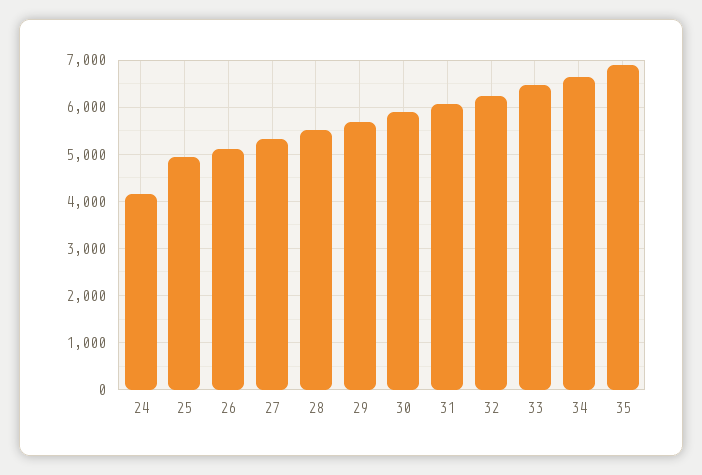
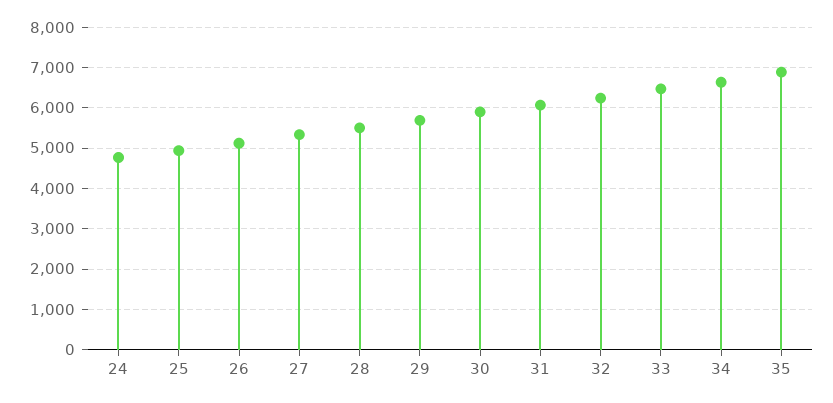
24: 4200 -> 4800

